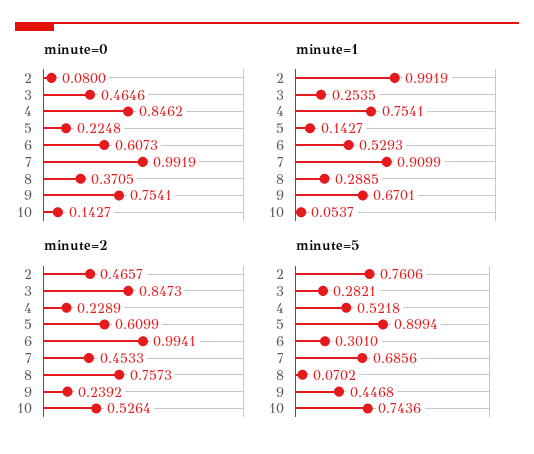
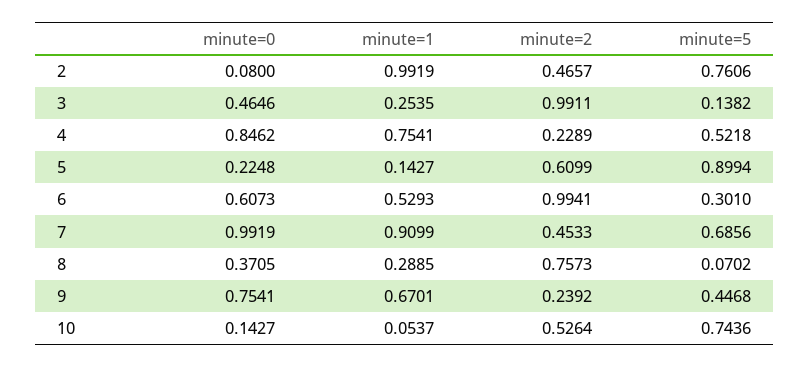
minute=2, 3: 0.8473 -> 0.9911
minute=5, 3: 0.2821 -> 0.1382

